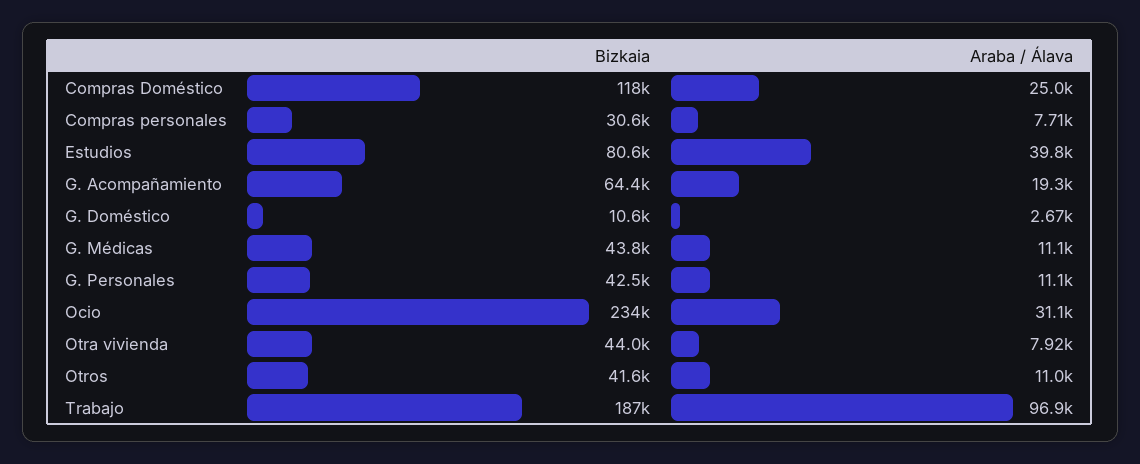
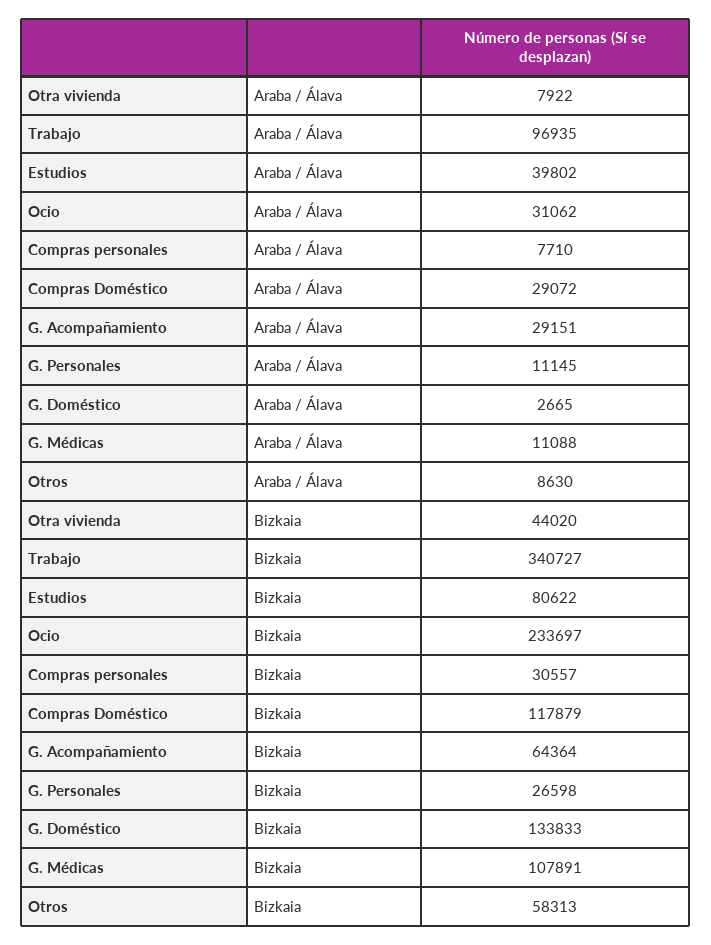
Araba / Álava, Compras Doméstico: 25000 -> 29072
Araba / Álava, G. Acompañamiento: 19300 -> 29151
Bizkaia, G. Doméstico: 10600 -> 133833
Bizkaia, G. Médicas: 43800 -> 107891
Bizkaia, G. Personales: 42500 -> 26598
Bizkaia, Otros: 41600 -> 58313
Araba / Álava, Otros: 11000 -> 8630
Bizkaia, Trabajo: 187000 -> 340727

